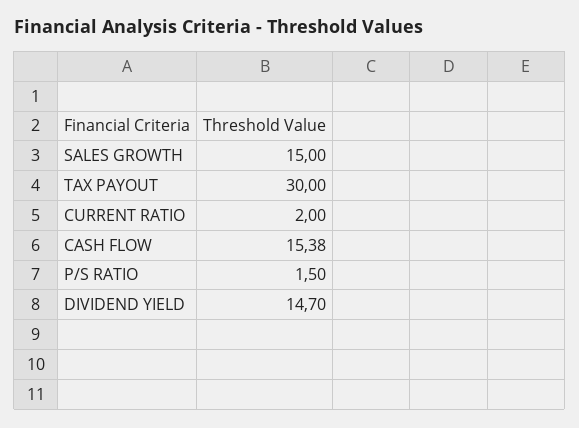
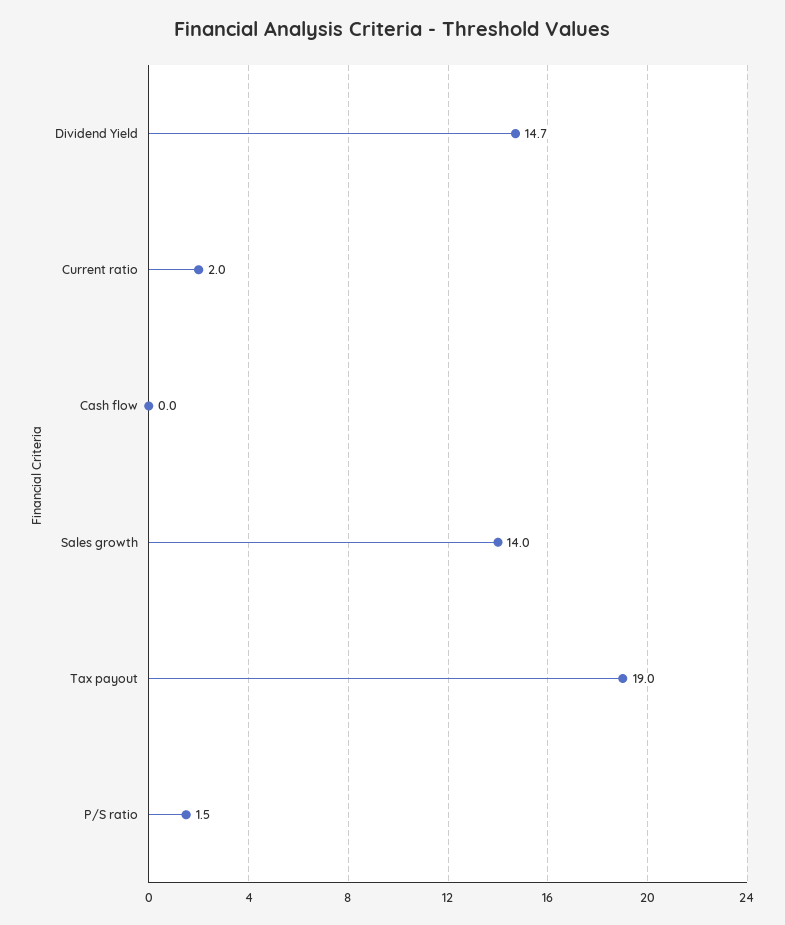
SALES GROWTH: 15 -> 14
TAX PAYOUT: 30 -> 19
CASH FLOW: 15.38 -> 0

